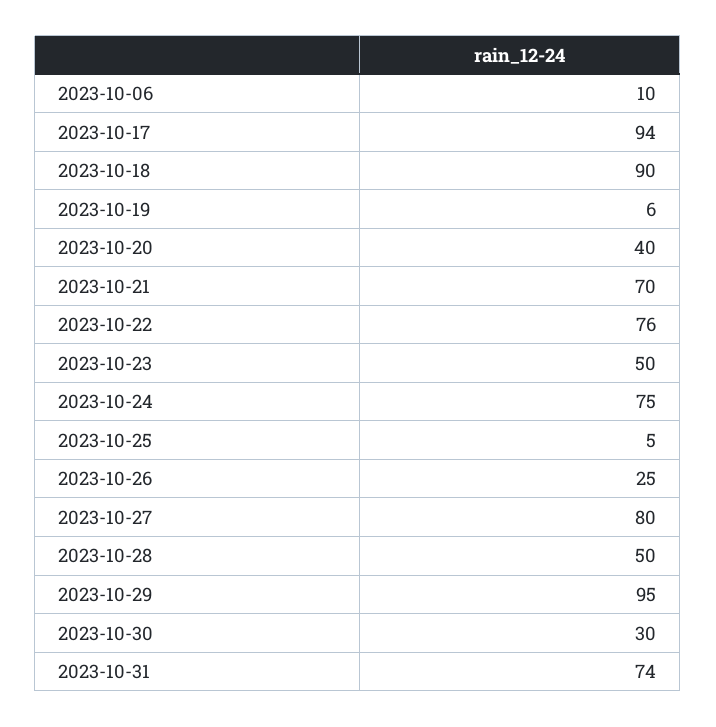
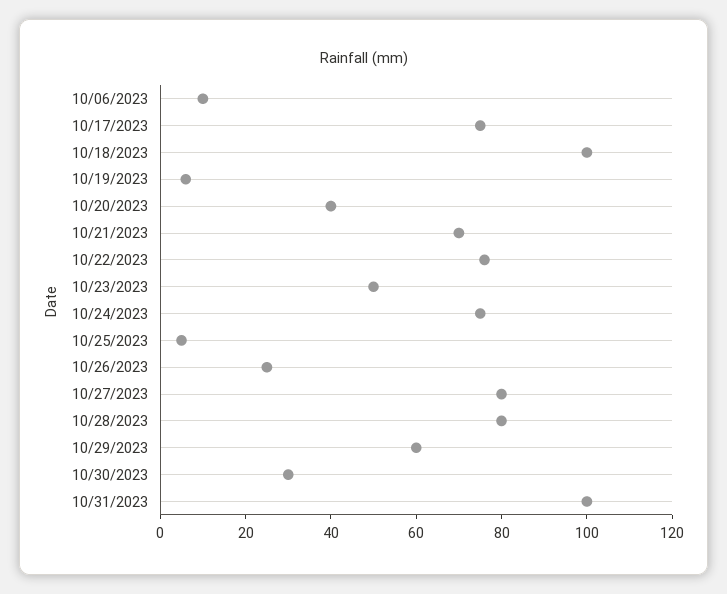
2023-10-17: 94 -> 75
2023-10-18: 90 -> 100
2023-10-28: 50 -> 80
2023-10-29: 95 -> 60
2023-10-31: 74 -> 100

